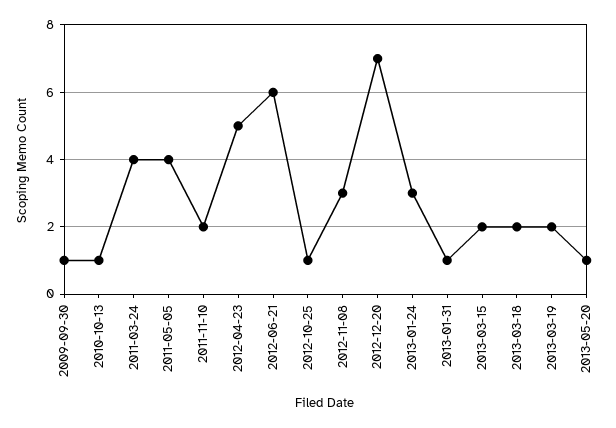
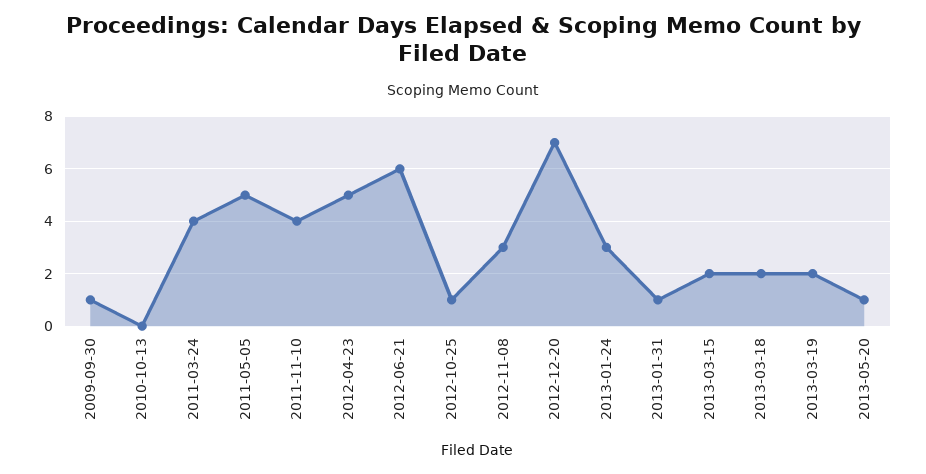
2010-10-13: 1 -> 0
2011-05-05: 4 -> 5
2011-11-10: 2 -> 4

